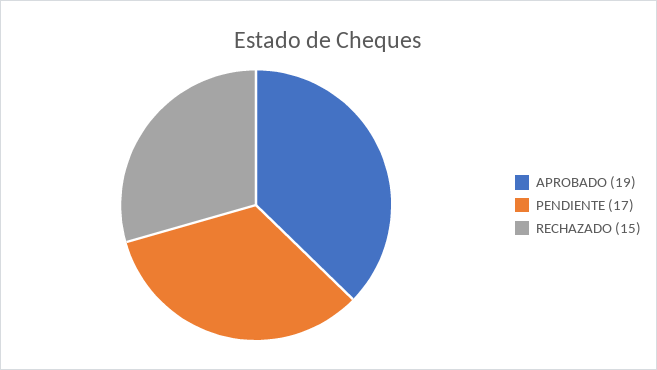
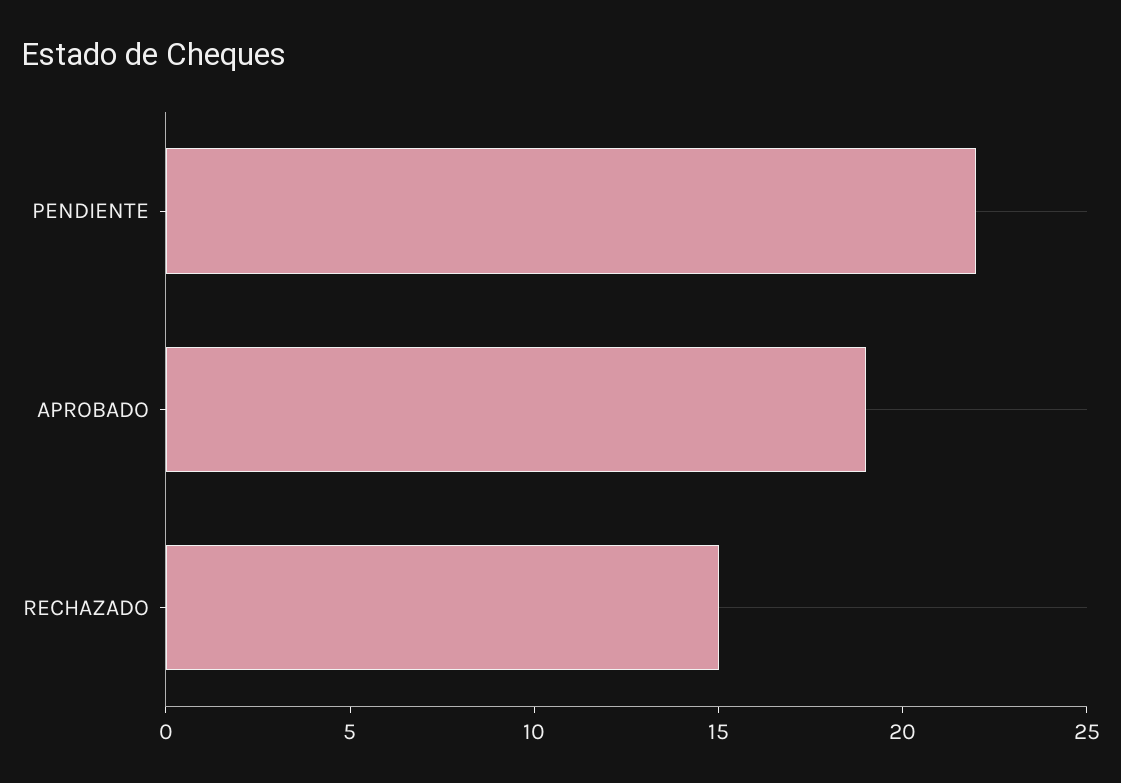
PENDIENTE: 17 -> 22

